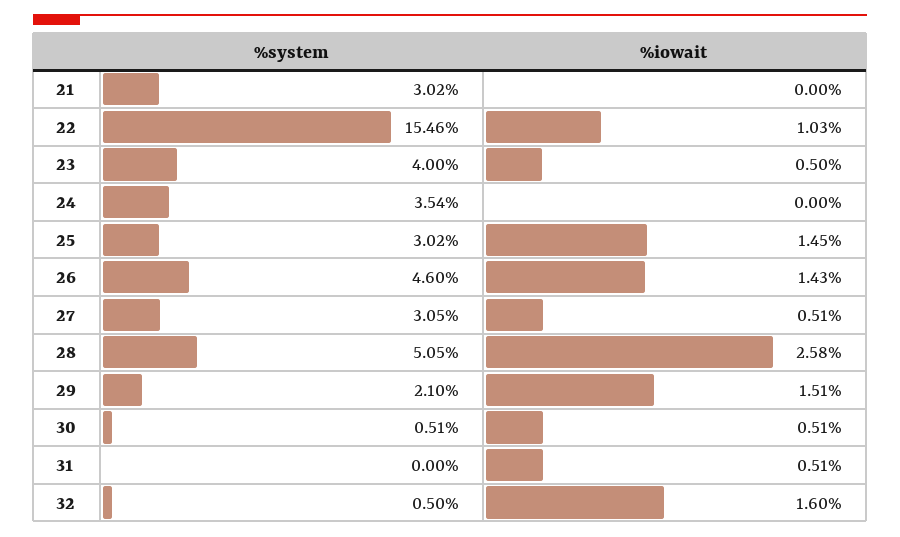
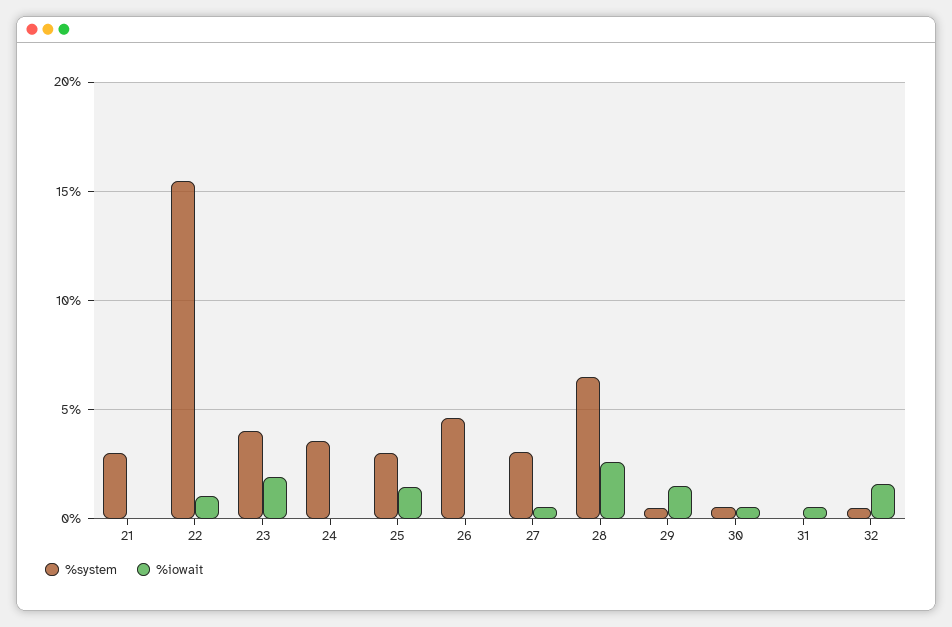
%iowait, 23: 0.5 -> 2
%iowait, 26: 1.43 -> 0
%system, 28: 5.05 -> 6.5
%system, 29: 2.1 -> 0.5

